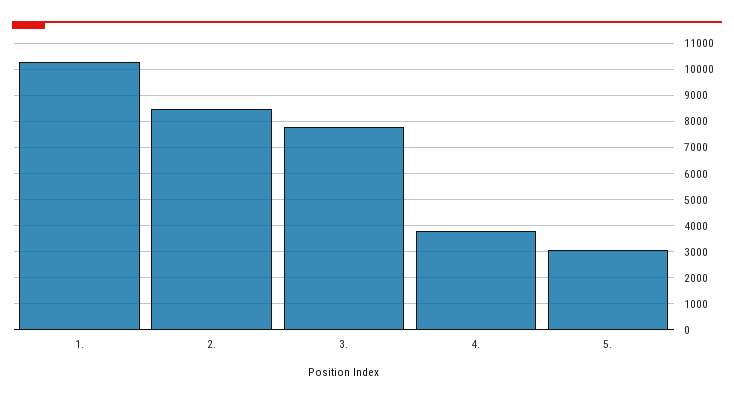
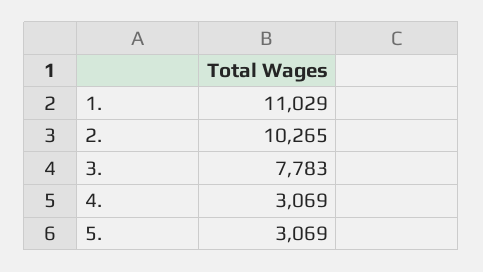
1.: 10250 -> 11029
2.: 8500 -> 10265
4.: 3750 -> 3069

